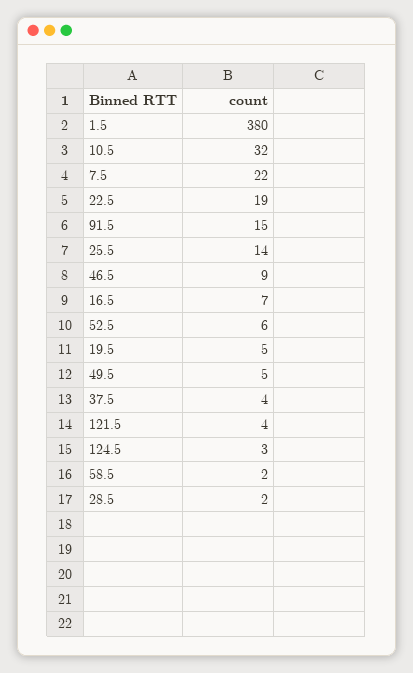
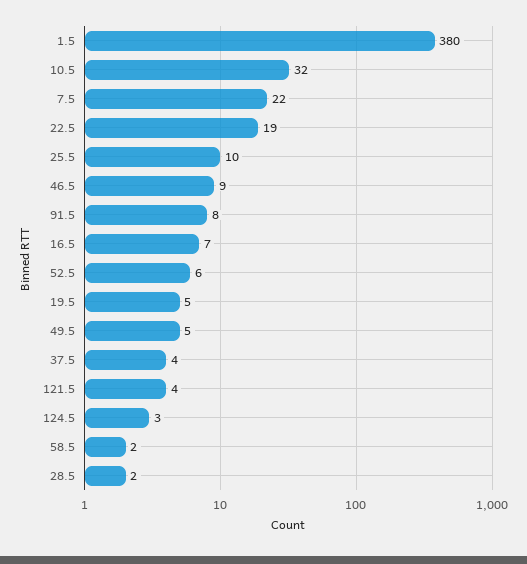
91.5: 15 -> 8
25.5: 14 -> 10

